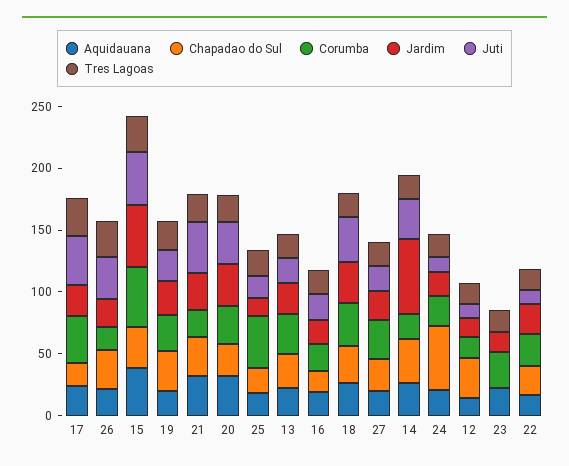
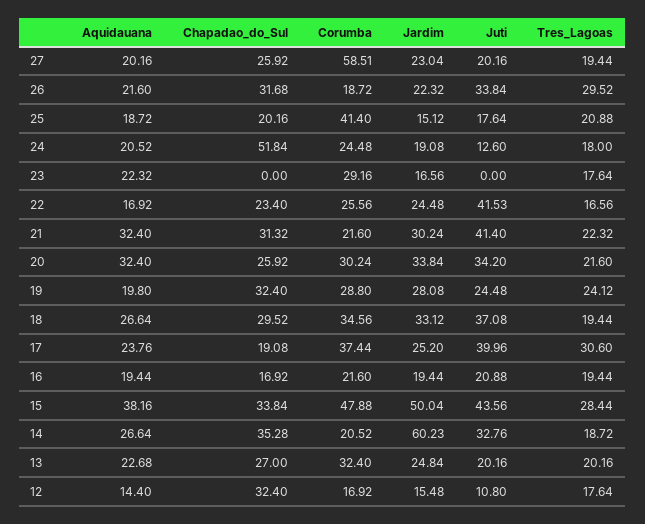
Corumba, 27: 30 -> 58.51
Juti, 22: 10 -> 41.53

